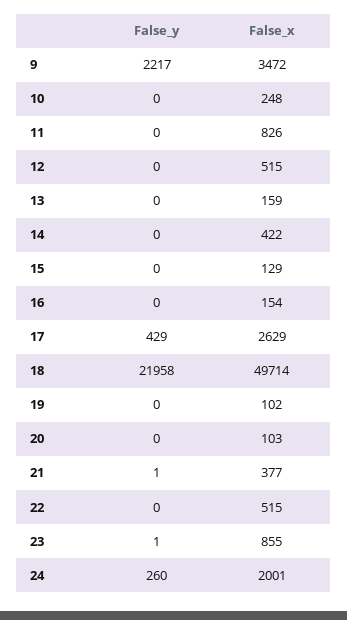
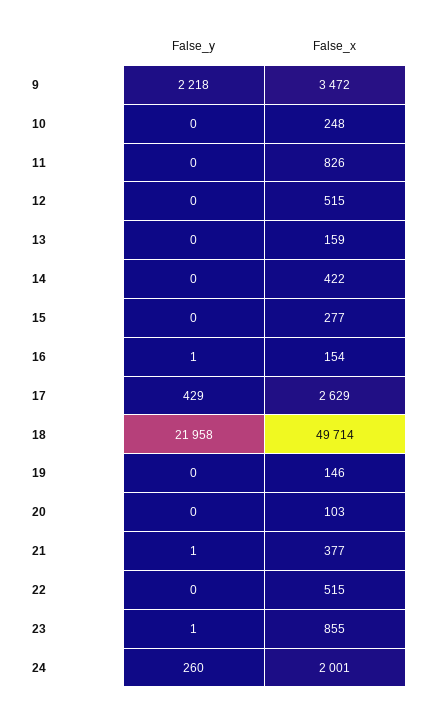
False_y, 9: 2217 -> 2218
False_x, 15: 129 -> 277
False_y, 16: 0 -> 1
False_x, 19: 102 -> 146

